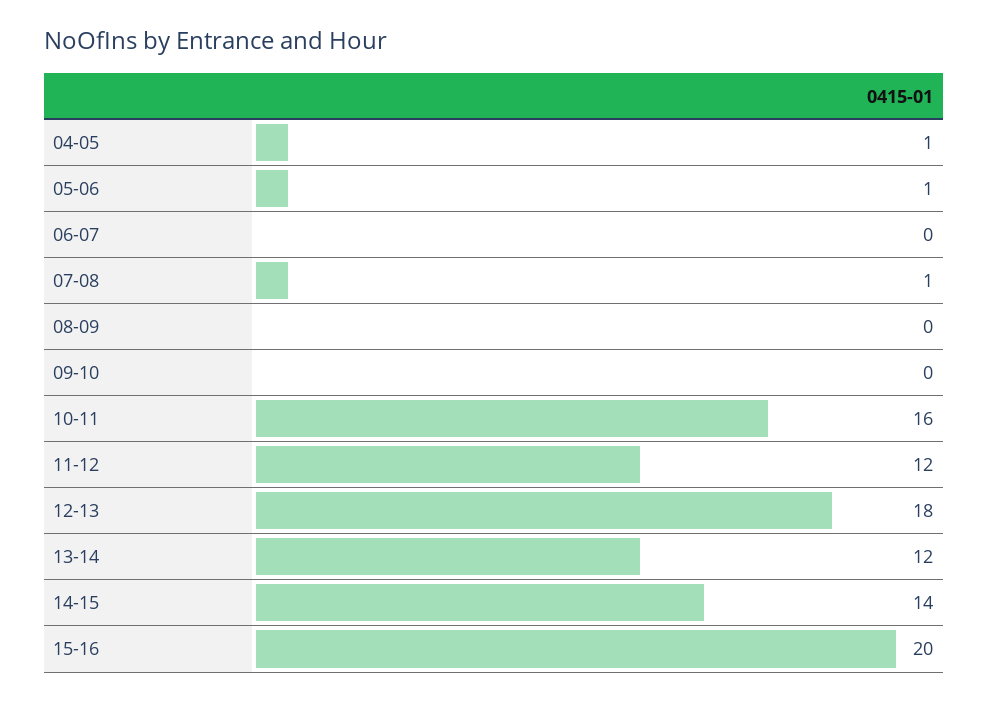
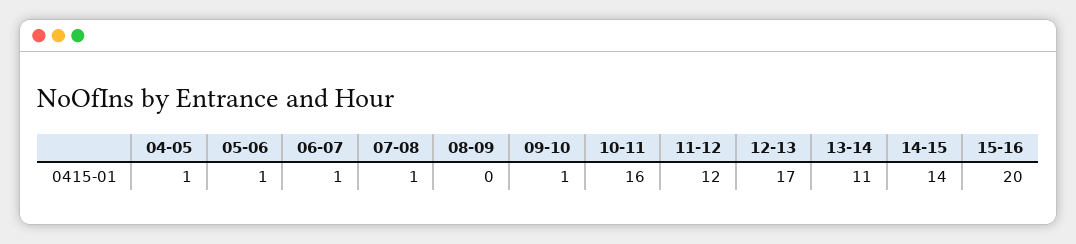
06-07: 0 -> 1
09-10: 0 -> 1
12-13: 18 -> 17
13-14: 12 -> 11

